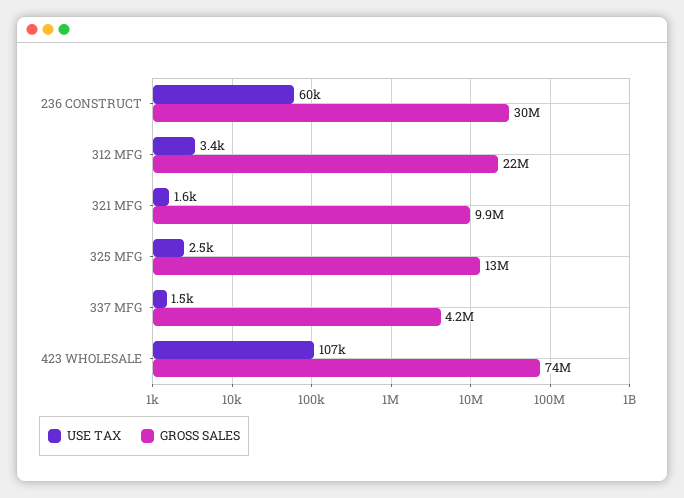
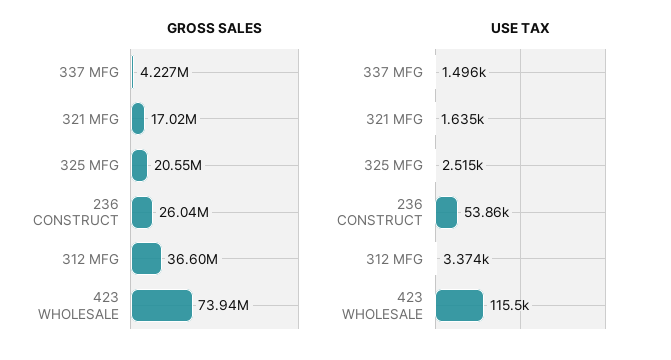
USE TAX, 236 CONSTRUCT: 60000 -> 53860
GROSS SALES, 236 CONSTRUCT: 30000000 -> 26040000
GROSS SALES, 312 MFG: 22000000 -> 36600000
GROSS SALES, 321 MFG: 9900000 -> 17020000
GROSS SALES, 325 MFG: 13000000 -> 20550000
USE TAX, 423 WHOLESALE: 107000 -> 115500

